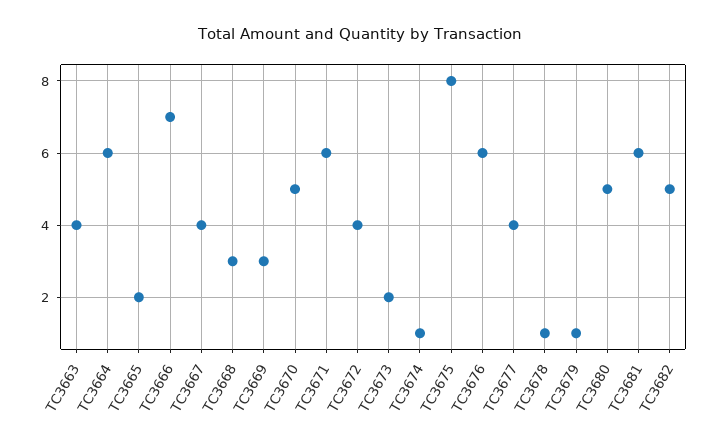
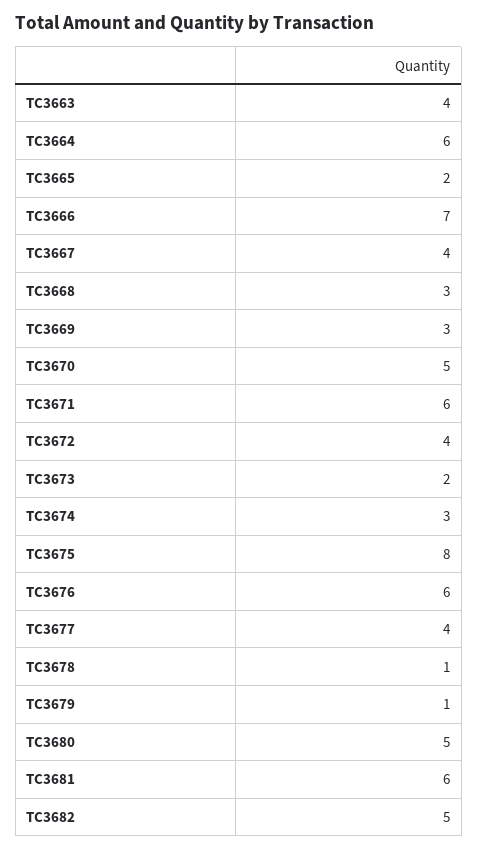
TC3674: 1 -> 3

